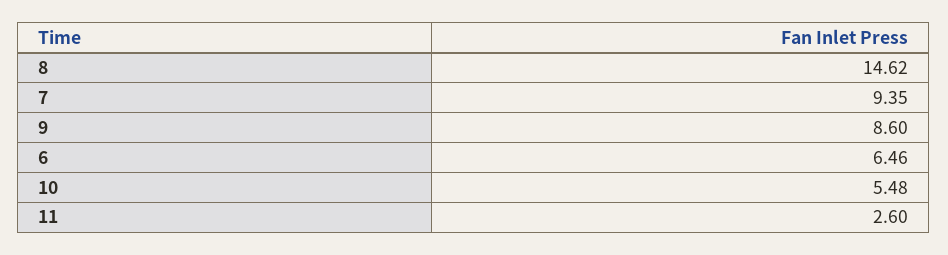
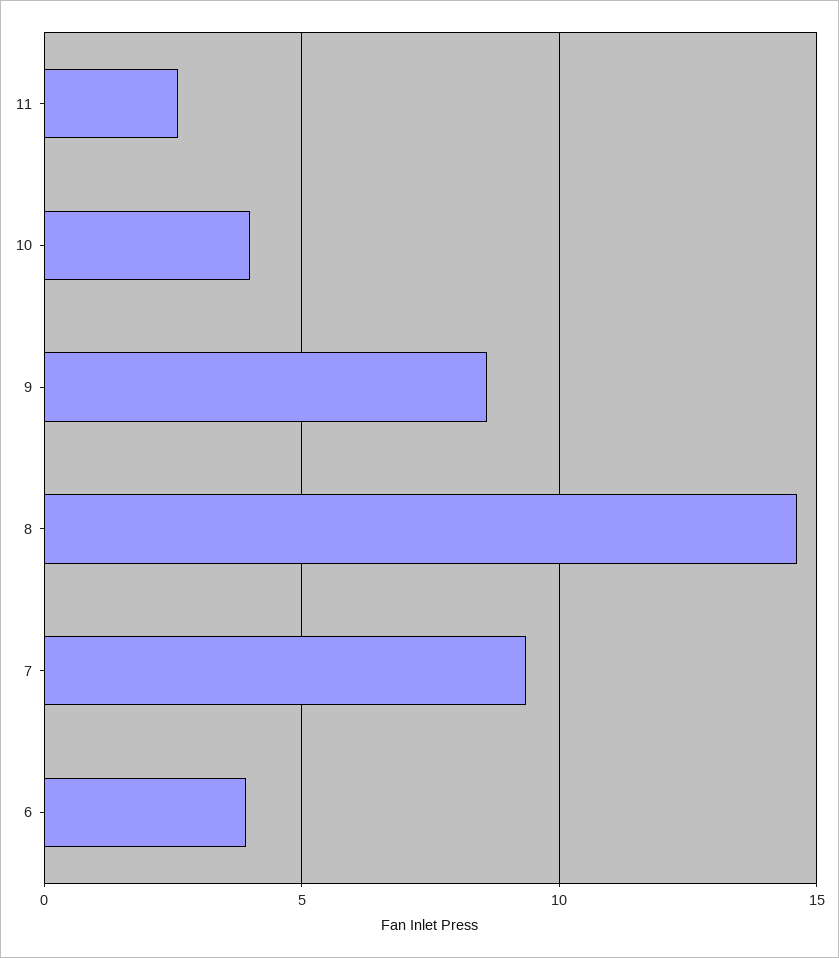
6: 6.46 -> 4
10: 5.48 -> 4

